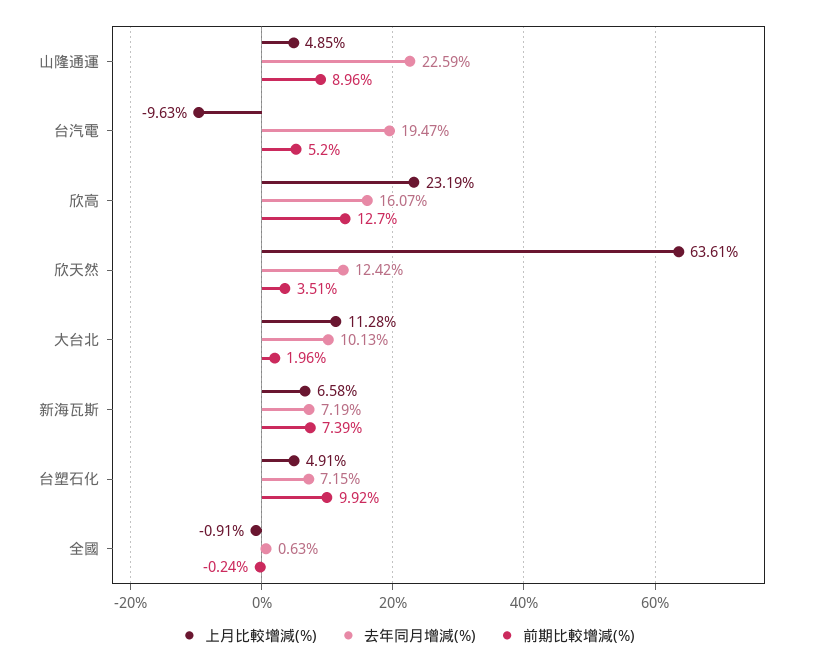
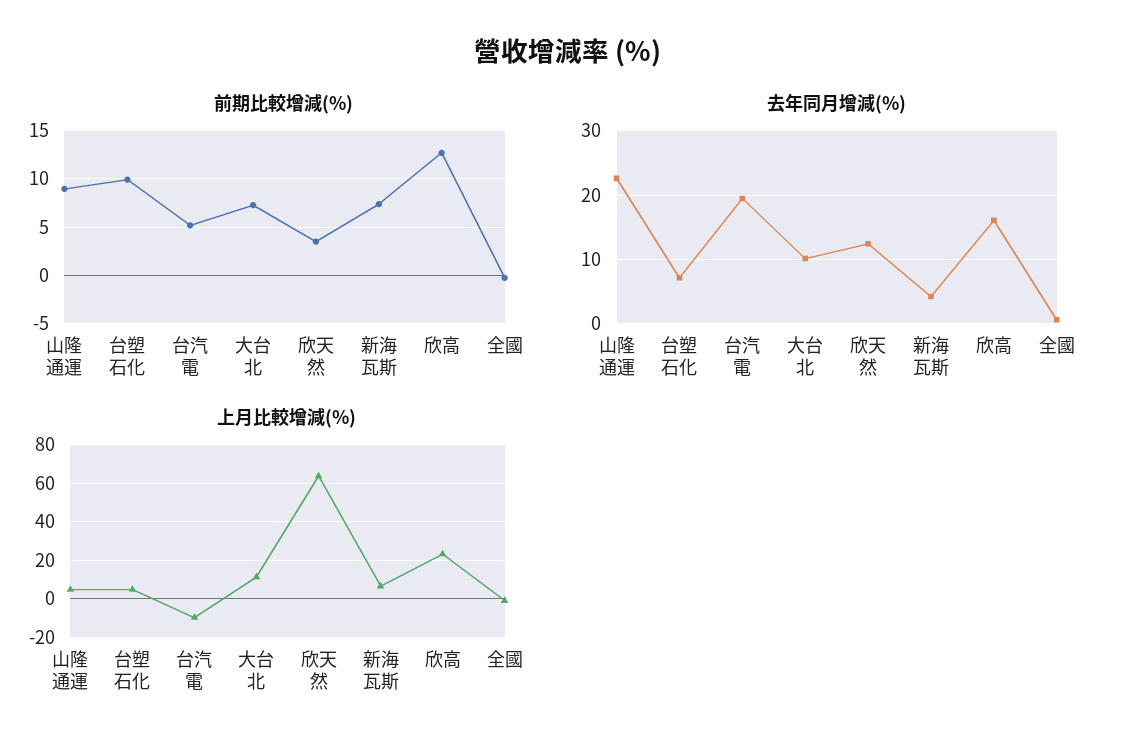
前期比較增減(%), 大台北: 1.96 -> 7
去年同月增減(%), 新海瓦斯: 7.19 -> 4

